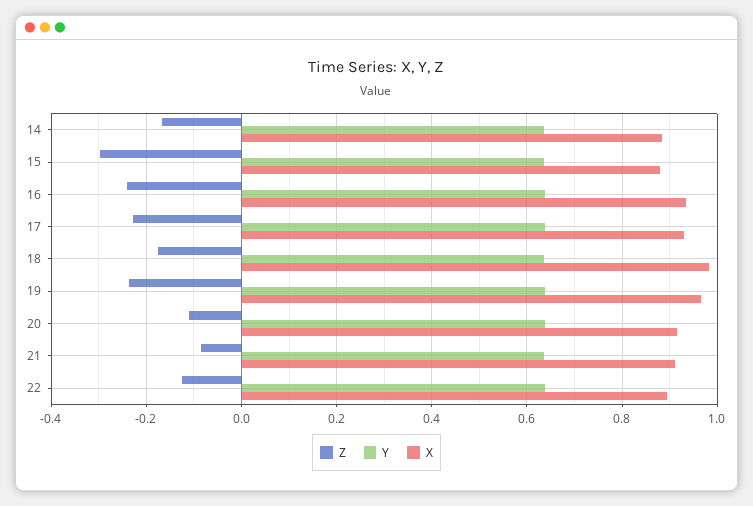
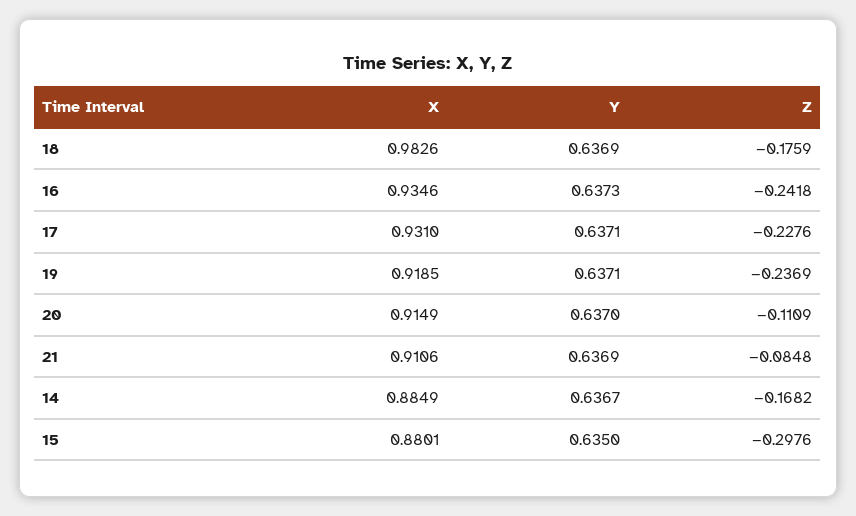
X, 19: 0.96 -> 0.9185
Z, 22: -0.12 -> none
Y, 22: 0.64 -> none
X, 22: 0.9 -> none

